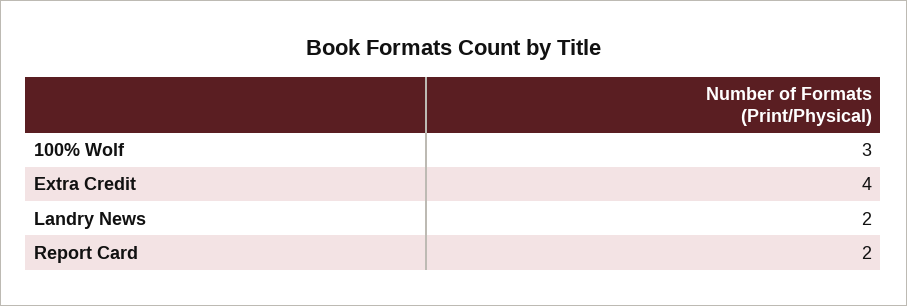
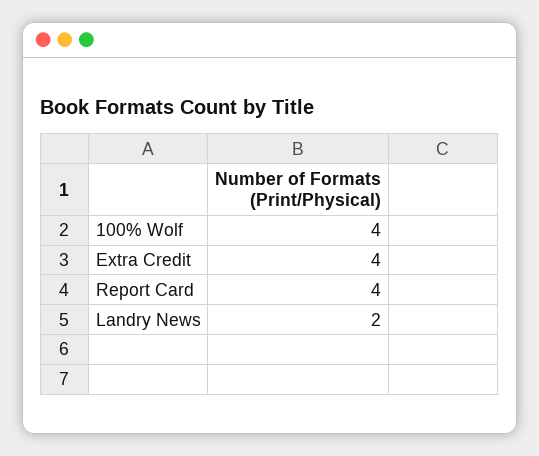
100% Wolf: 3 -> 4
Report Card: 2 -> 4

